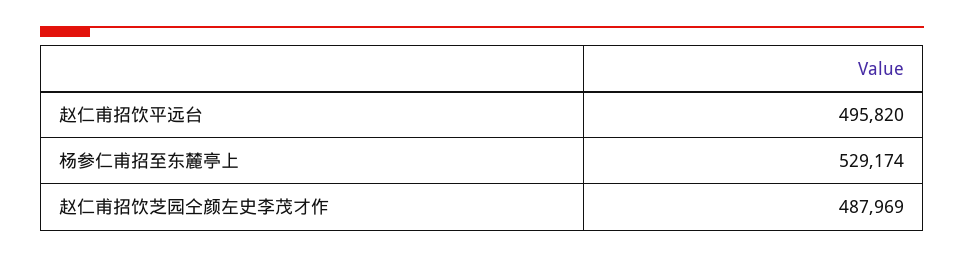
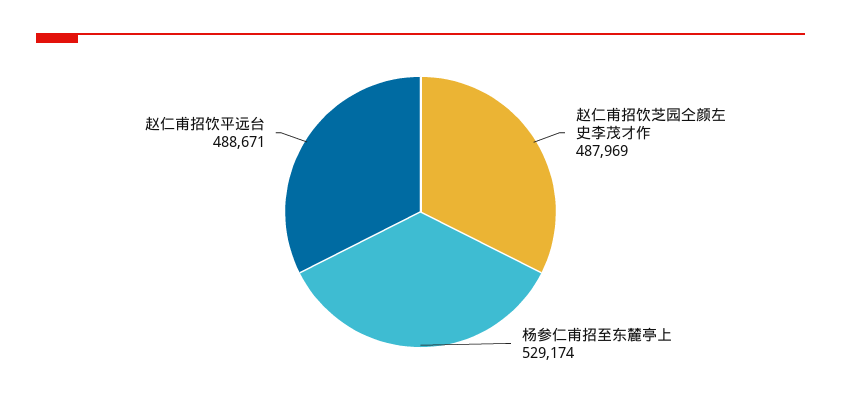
赵仁甫招饮平远台: 495820 -> 488671

